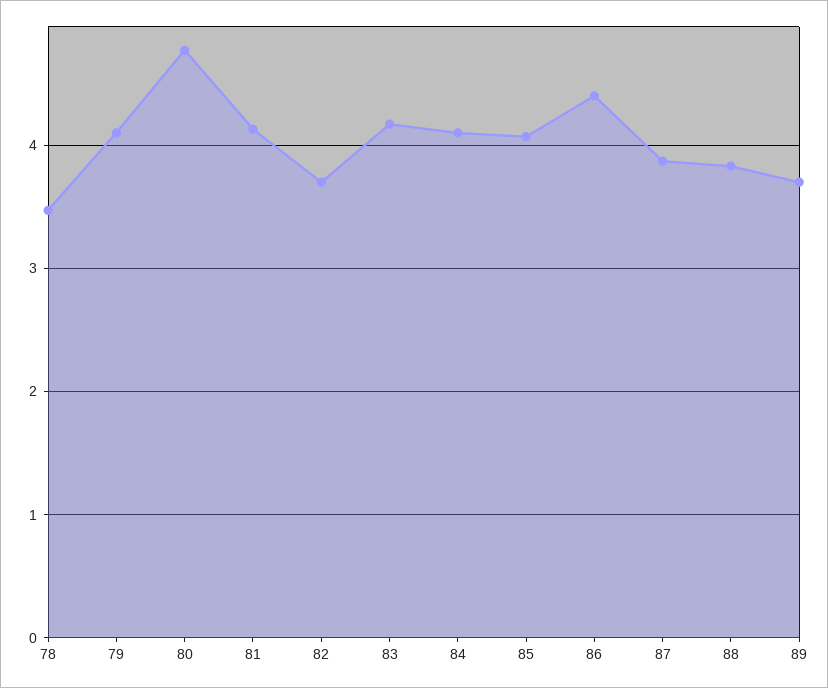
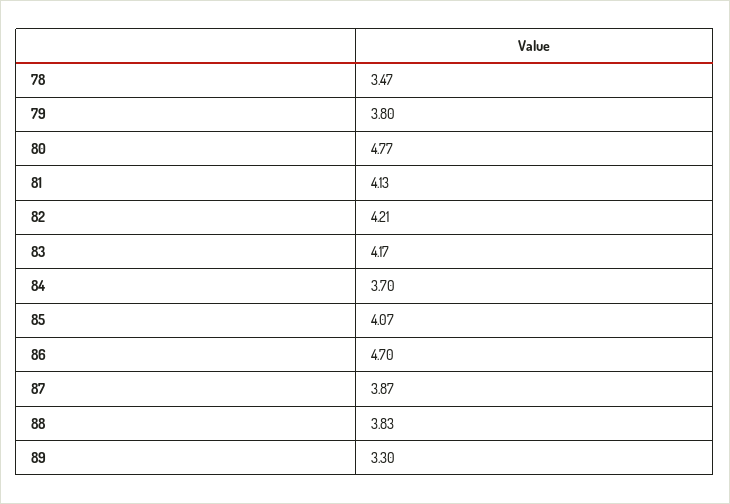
79: 4.1 -> 3.8
82: 3.7 -> 4.21
84: 4.1 -> 3.7
86: 4.4 -> 4.7
89: 3.7 -> 3.3

